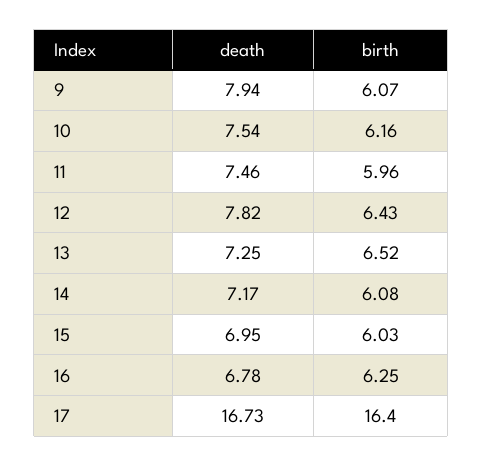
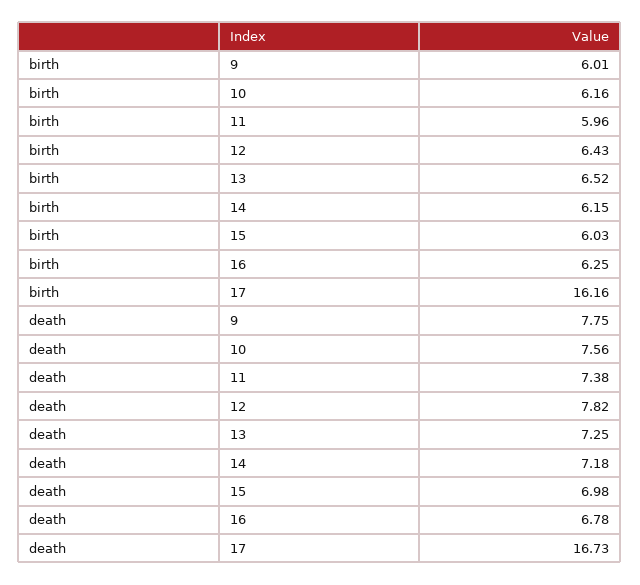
death, 9: 7.94 -> 7.75
birth, 9: 6.07 -> 6.01
death, 10: 7.54 -> 7.56
death, 11: 7.46 -> 7.38
death, 14: 7.17 -> 7.18
birth, 14: 6.08 -> 6.15
death, 15: 6.95 -> 6.98
birth, 17: 16.4 -> 16.16

